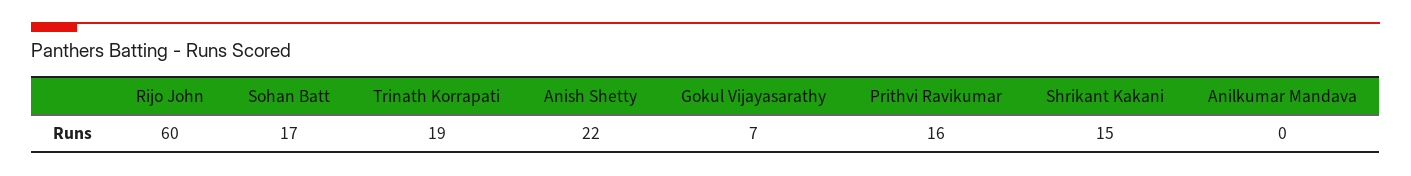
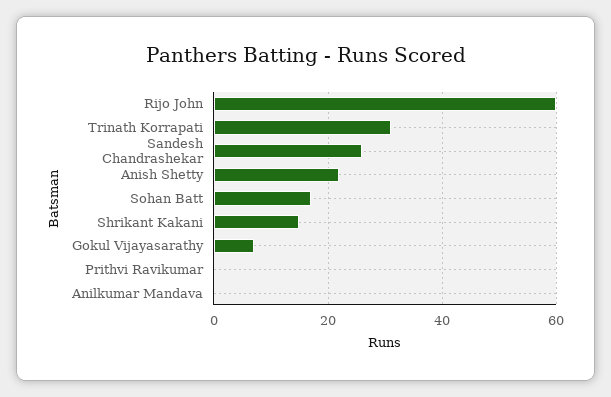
Trinath Korrapati: 19 -> 30
Prithvi Ravikumar: 16 -> 0
Sandesh Chandrashekar: none -> 25

